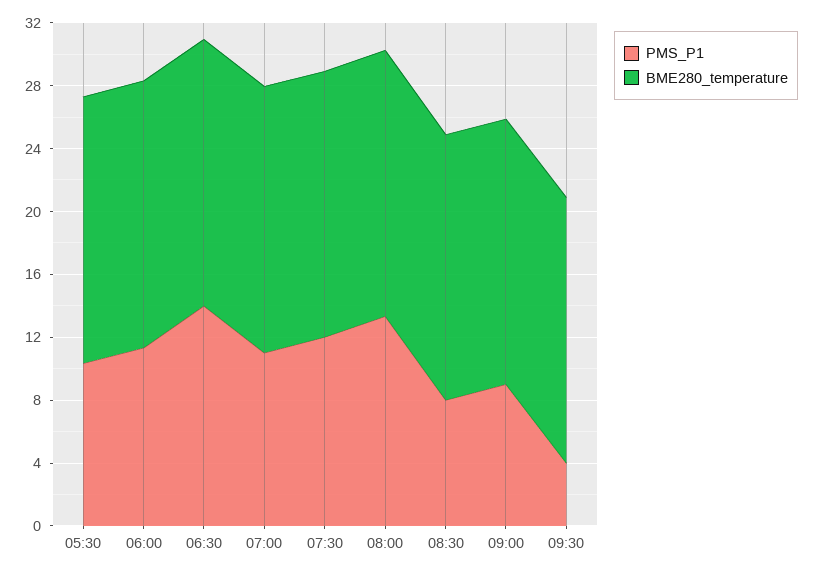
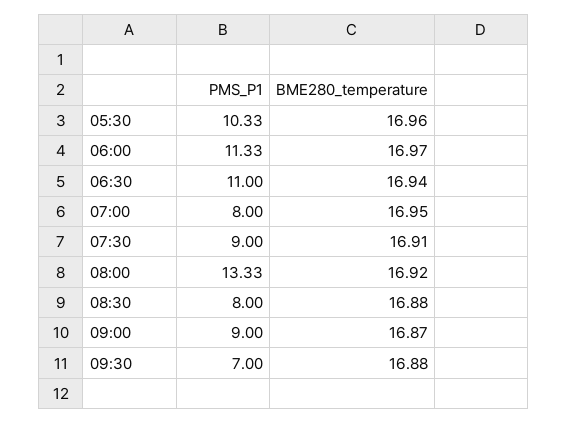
PMS_P1, 06:30: 14 -> 11
PMS_P1, 07:00: 11 -> 8
PMS_P1, 07:30: 12 -> 9
PMS_P1, 09:30: 4 -> 7

